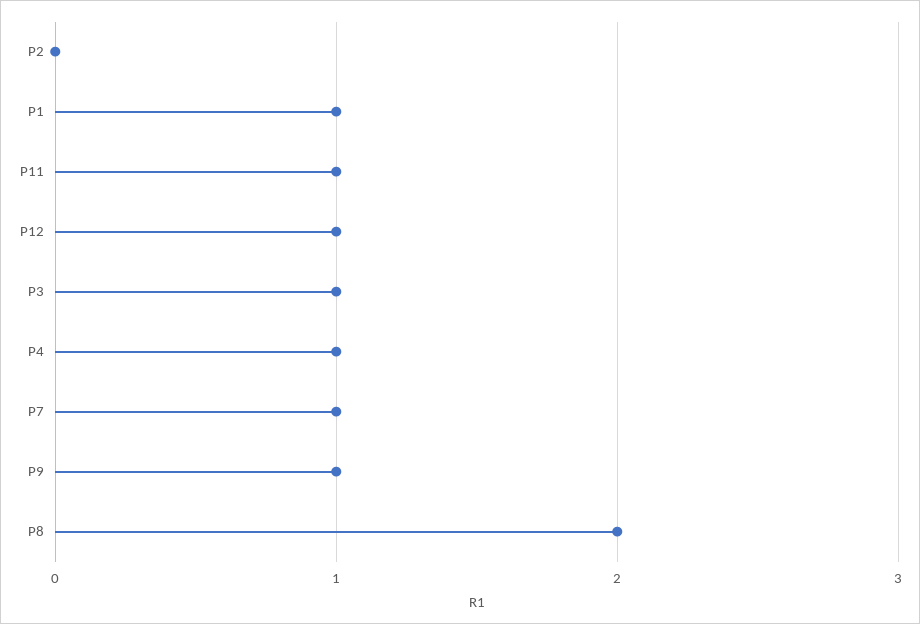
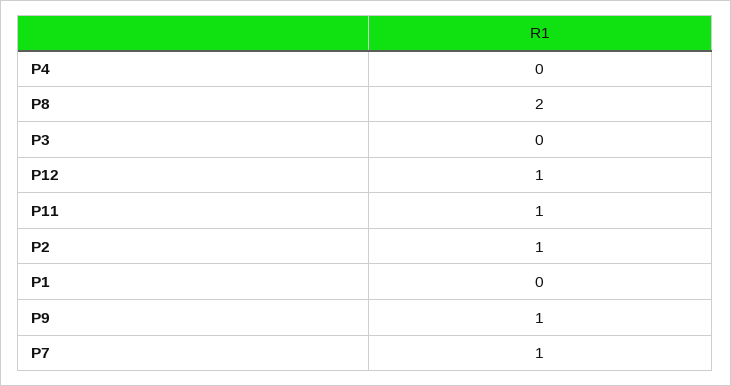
P2: 0 -> 1
P1: 1 -> 0
P3: 1 -> 0
P4: 1 -> 0

